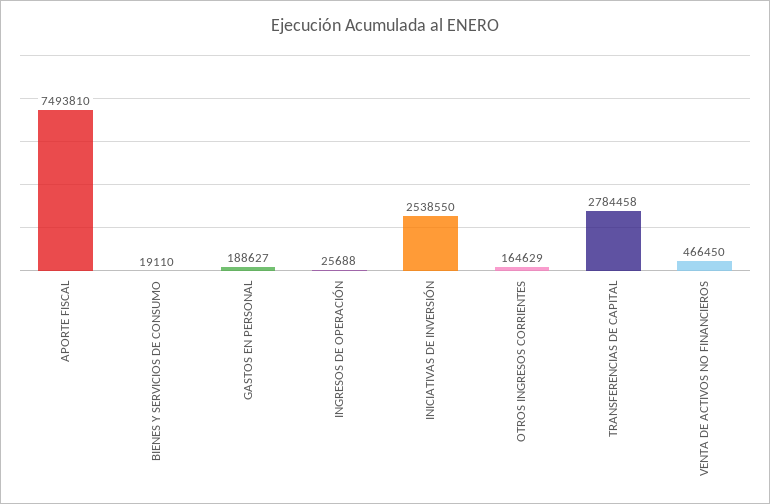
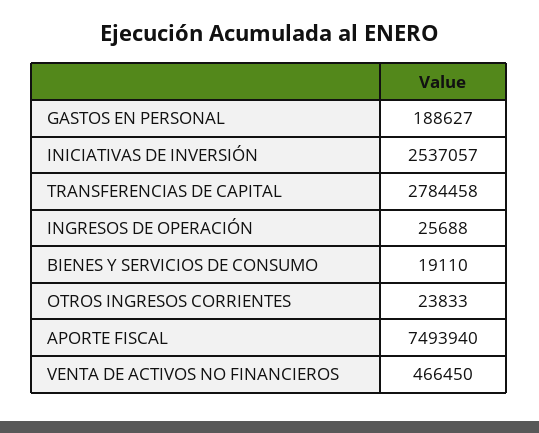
APORTE FISCAL: 7493810 -> 7493940
INICIATIVAS DE INVERSIÓN: 2538550 -> 2537057
OTROS INGRESOS CORRIENTES: 164629 -> 23833

